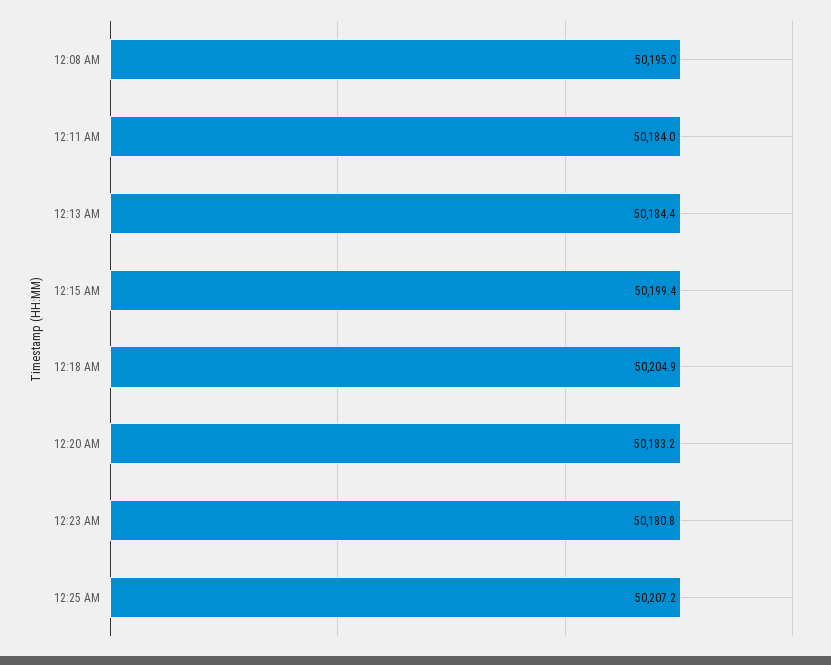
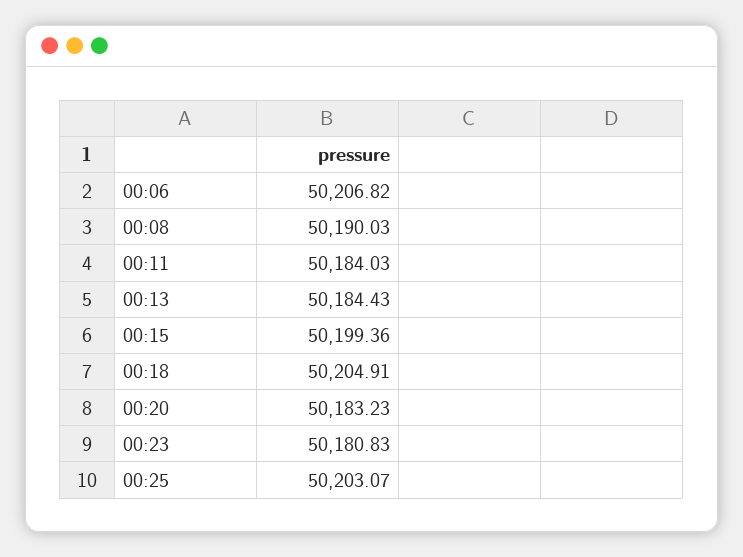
12:08 AM: 50195 -> 50190.03
12:25 AM: 50207.2 -> 50203.07
00:06: none -> 50206.82

